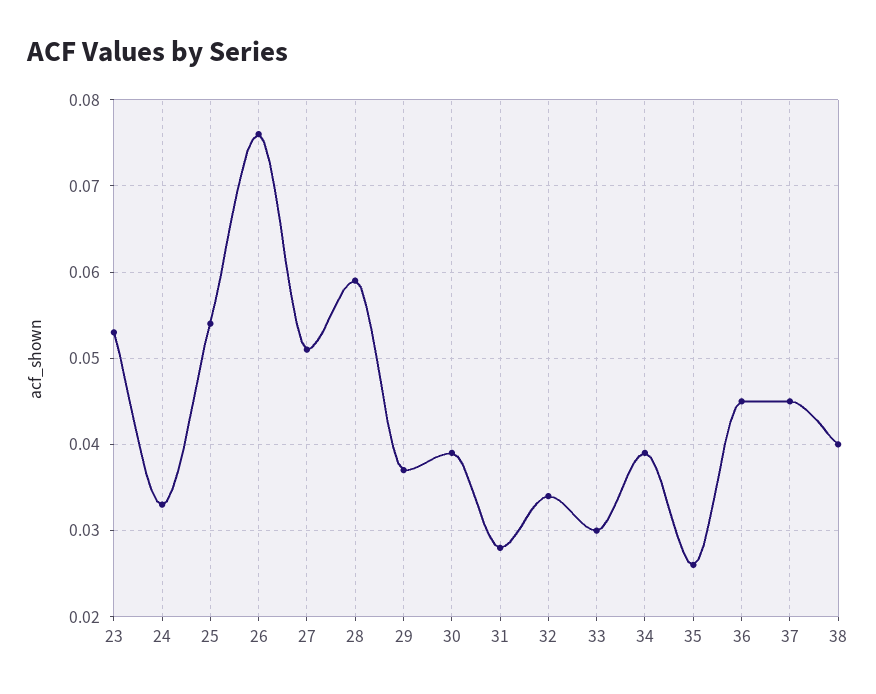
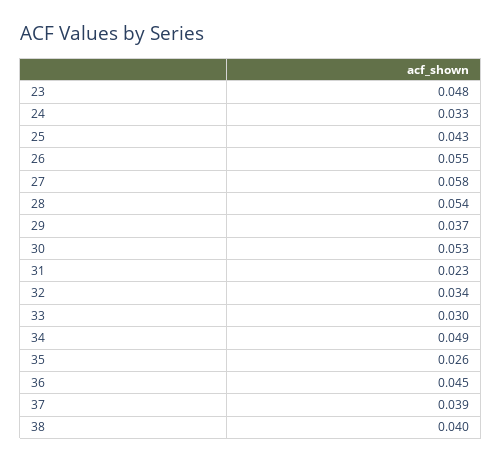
23: 0.053 -> 0.048
25: 0.054 -> 0.043
26: 0.076 -> 0.055
27: 0.051 -> 0.058
28: 0.059 -> 0.054
30: 0.039 -> 0.053
31: 0.028 -> 0.023
34: 0.039 -> 0.049
37: 0.045 -> 0.039

